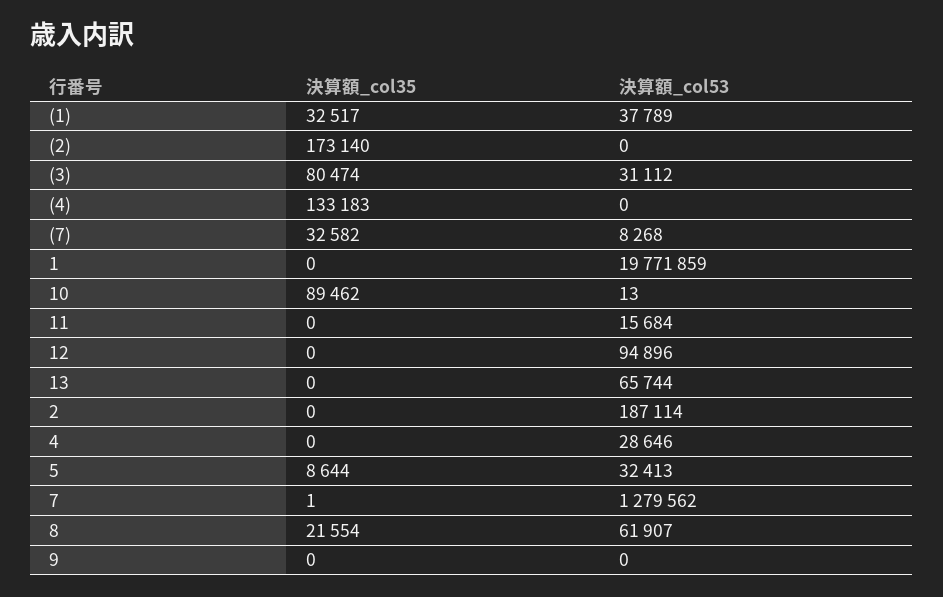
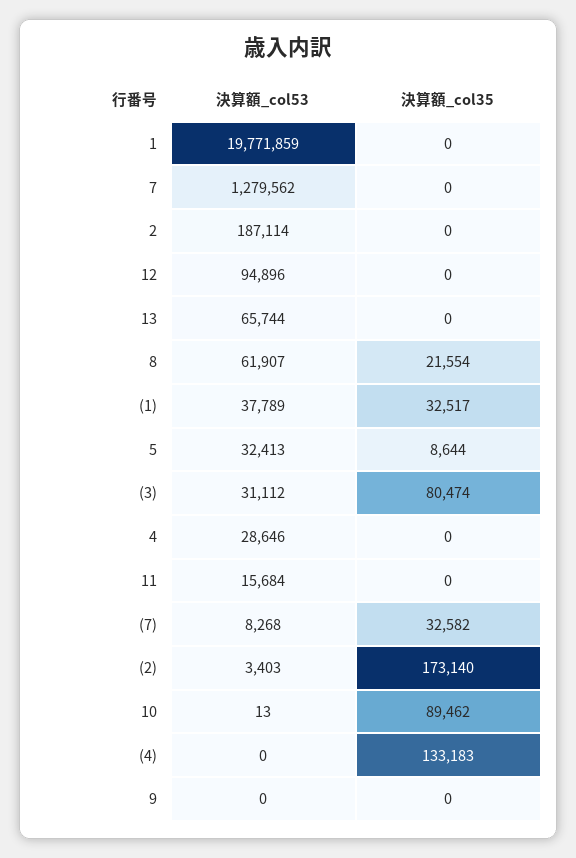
決算額_col53, (2): 0 -> 3403
決算額_col35, 7: 1 -> 0

